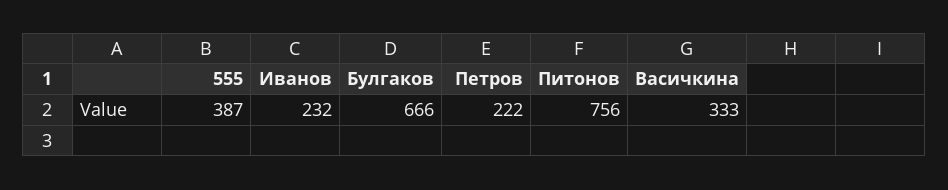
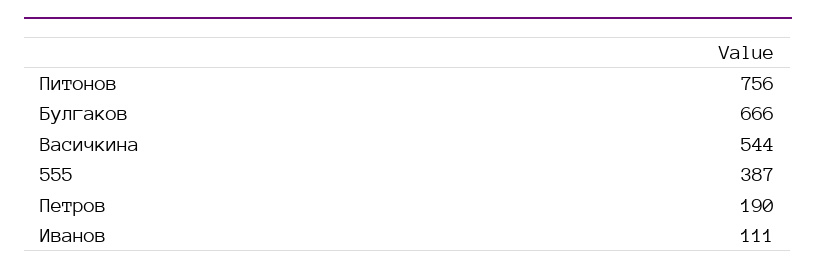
Иванов: 232 -> 111
Петров: 222 -> 190
Васичкина: 333 -> 544

